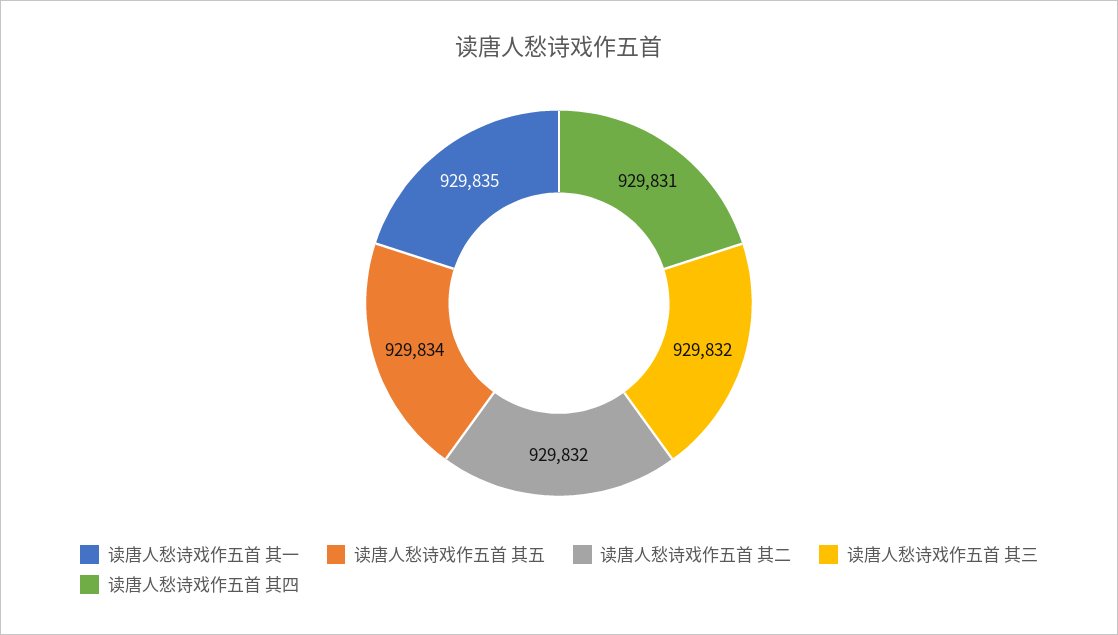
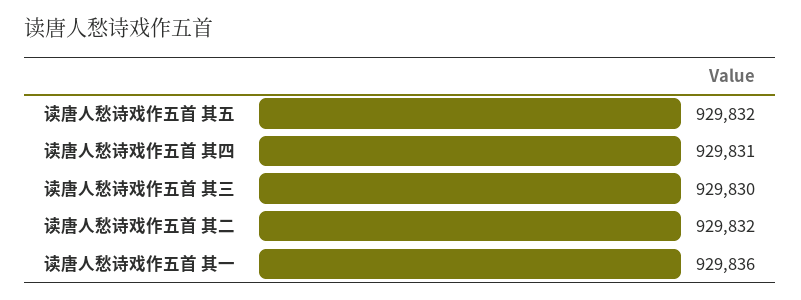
读唐人愁诗戏作五首 其一: 929835 -> 929836
读唐人愁诗戏作五首 其五: 929834 -> 929832
读唐人愁诗戏作五首 其三: 929832 -> 929830

